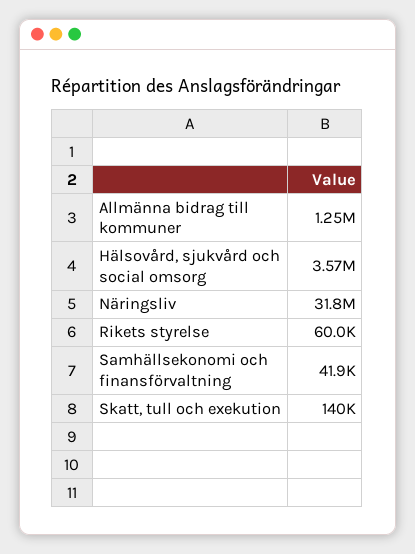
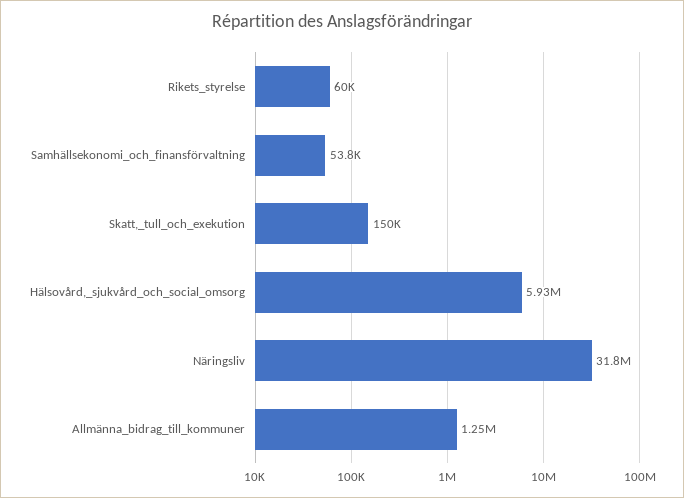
Hälsovård, sjukvård och social omsorg: 3570000 -> 5930000
Samhällsekonomi och finansförvaltning: 41900 -> 53800
Skatt, tull och exekution: 140000 -> 150000

